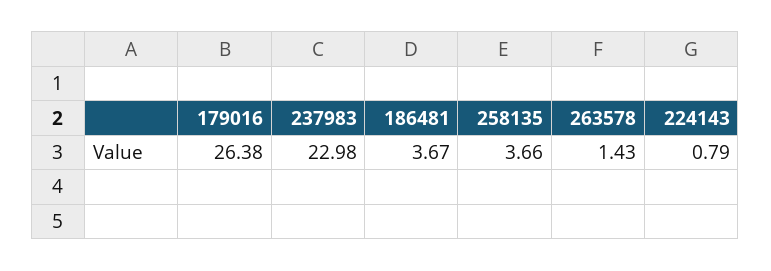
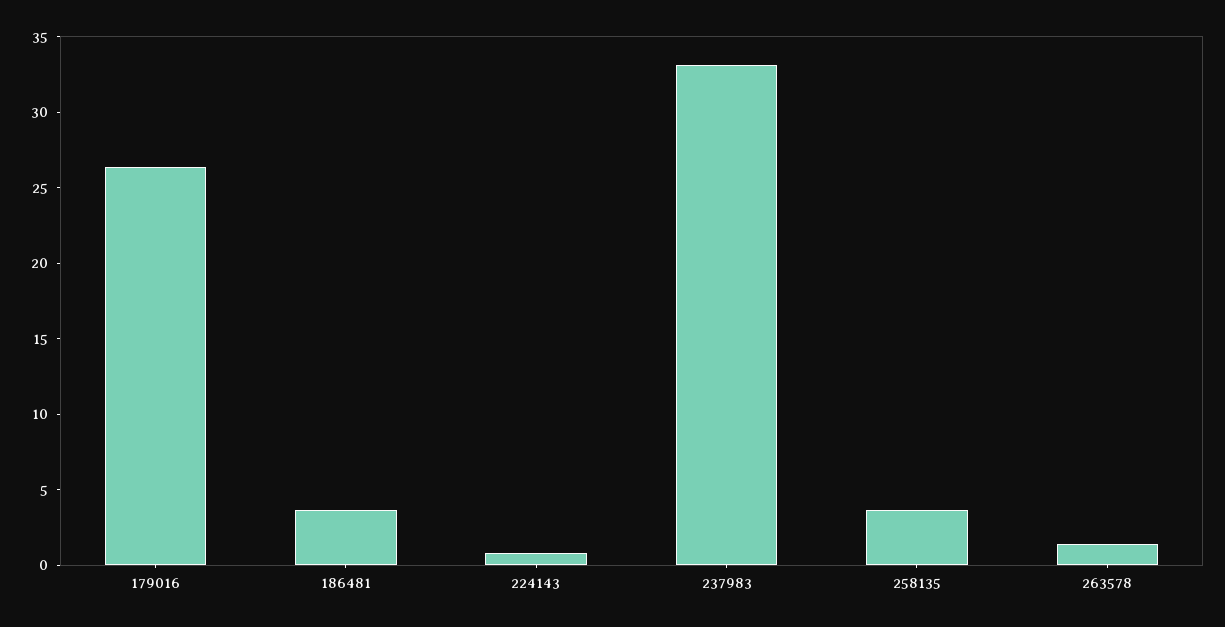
237983: 22.98 -> 33

